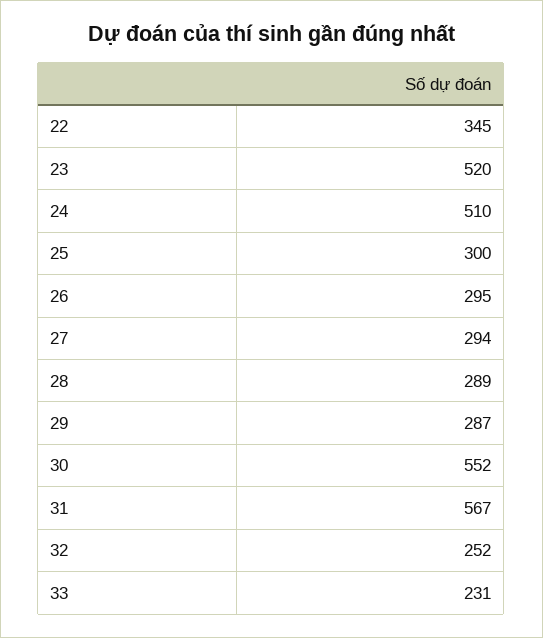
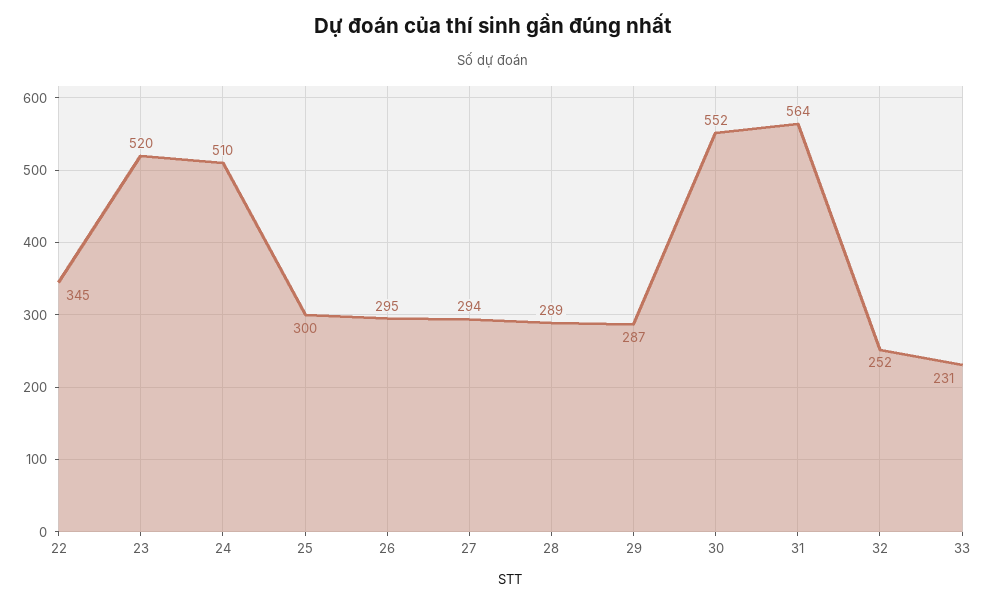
31: 567 -> 564

